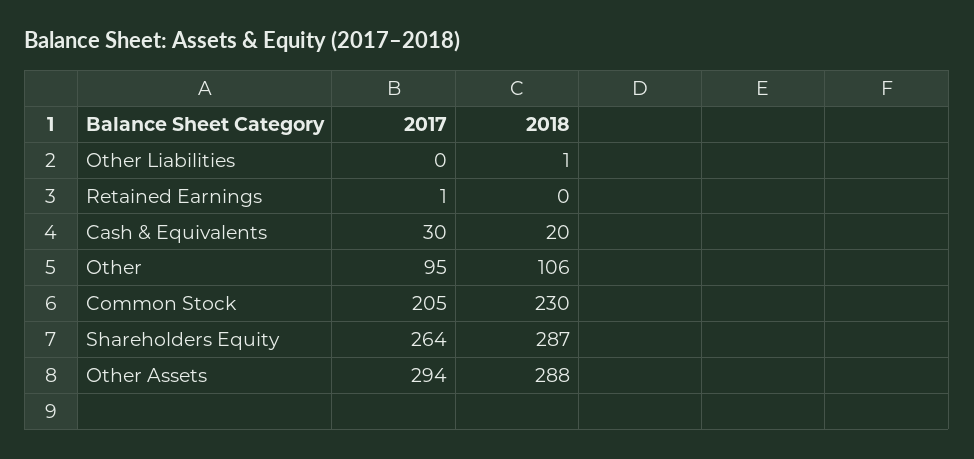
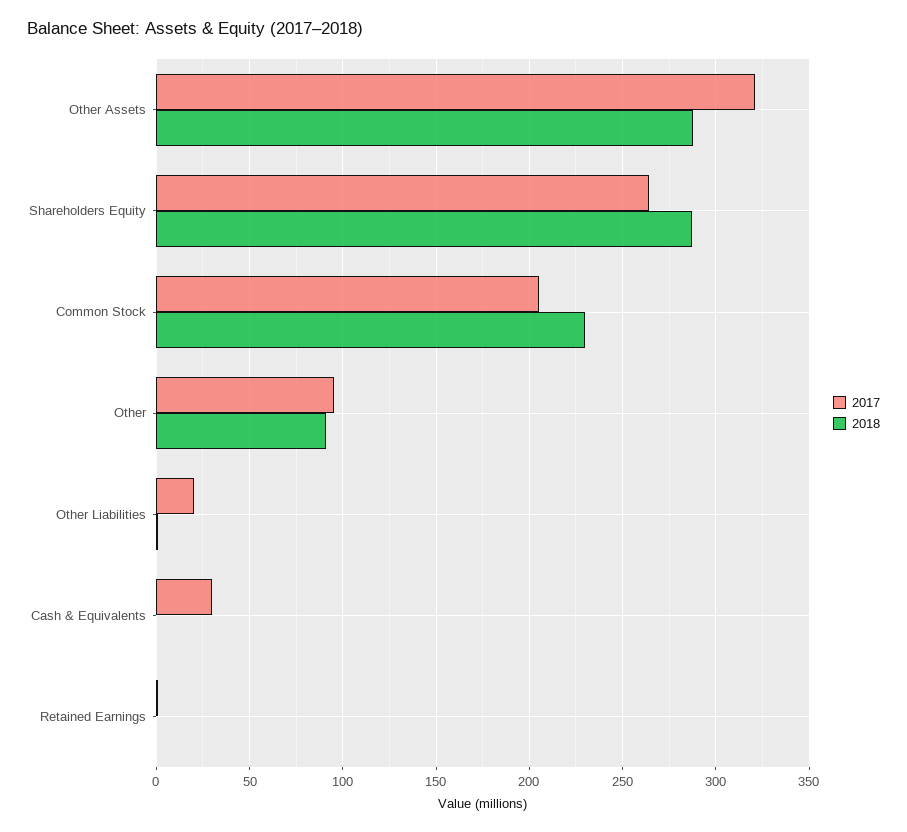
2017, Other Liabilities: 0 -> 20
2018, Cash & Equivalents: 20 -> 0
2018, Other: 106 -> 90
2017, Other Assets: 294 -> 320

